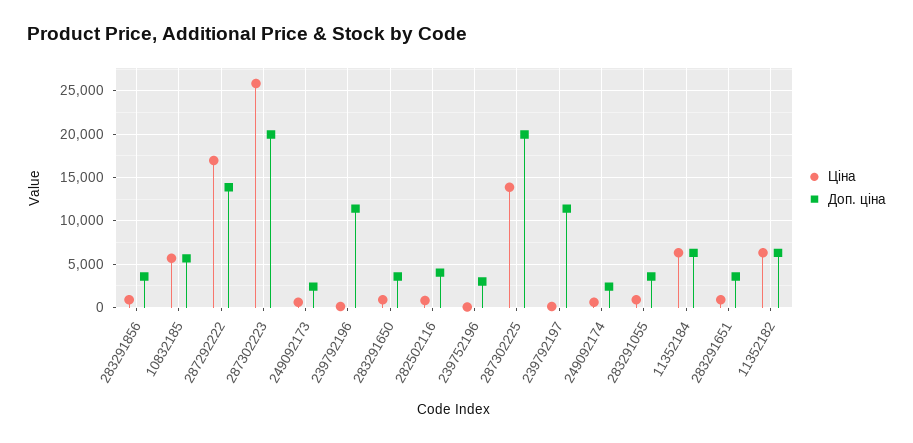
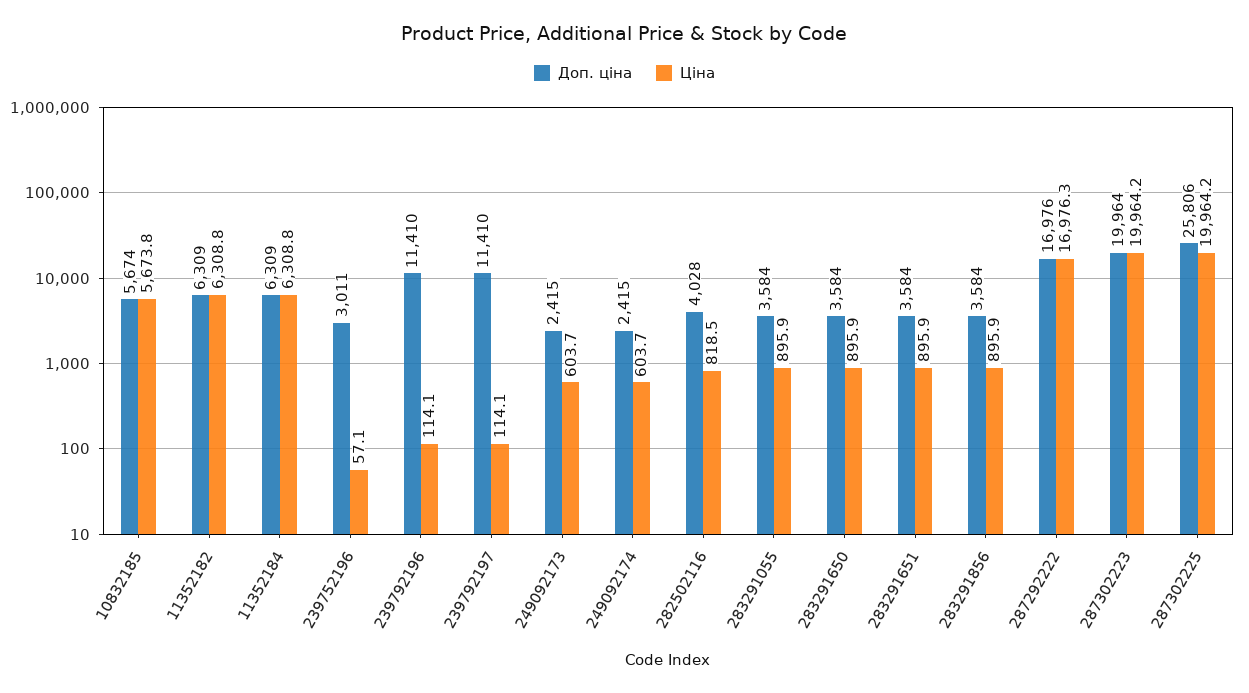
Доп. ціна, 287292222: 14000 -> 16976
Ціна, 287302223: 26000 -> 19964.2
Ціна, 287302225: 14000 -> 19964.2
Доп. ціна, 287302225: 20000 -> 25806

